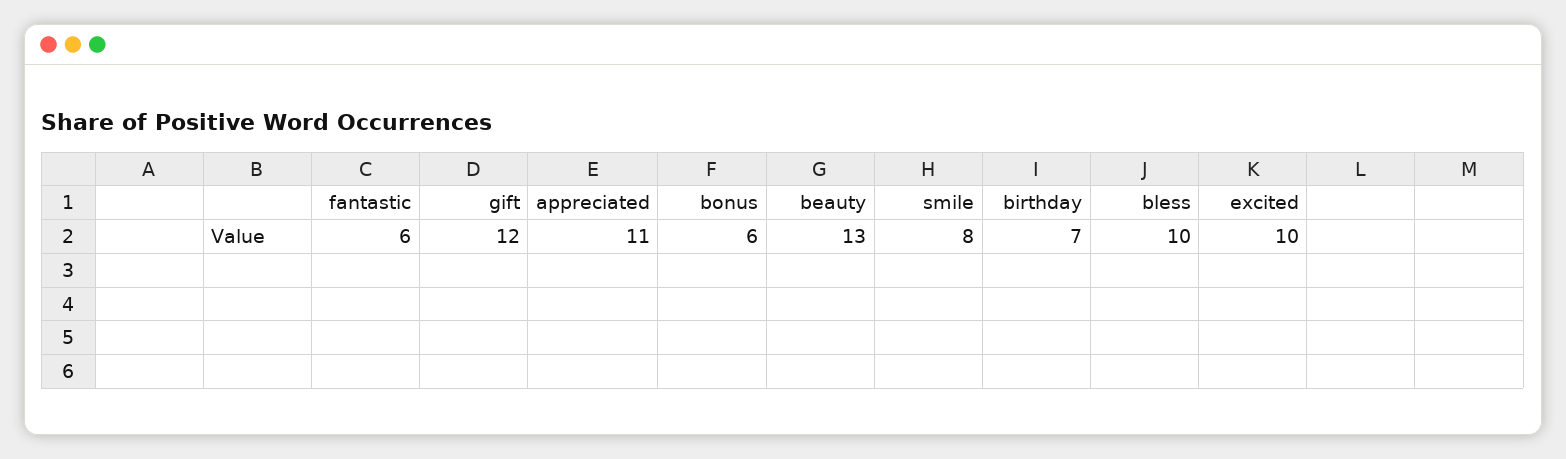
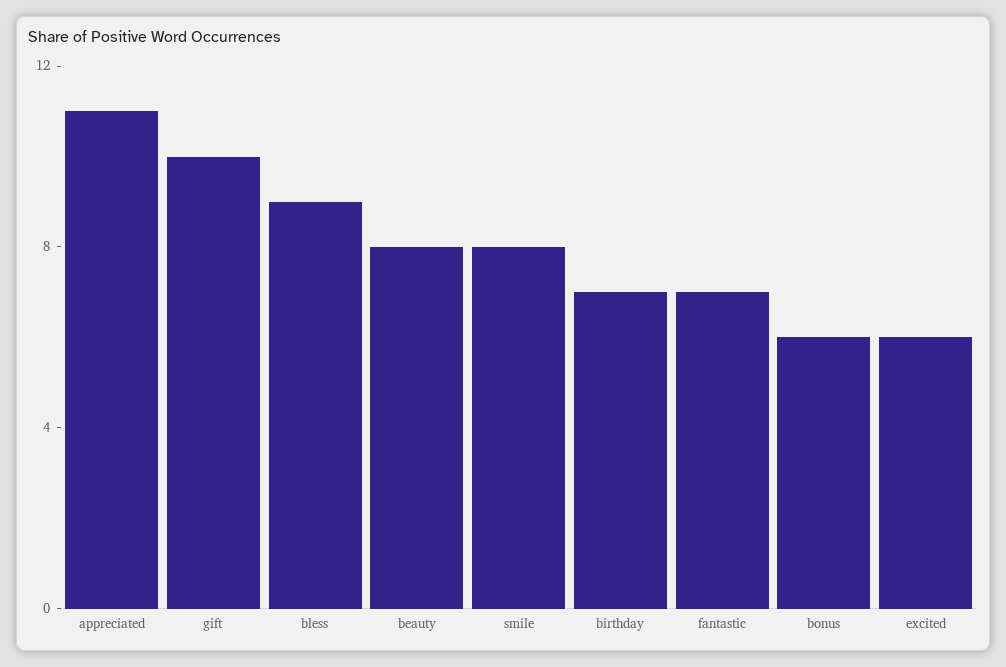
fantastic: 6 -> 7
gift: 12 -> 10
beauty: 13 -> 8
bless: 10 -> 9
excited: 10 -> 6

